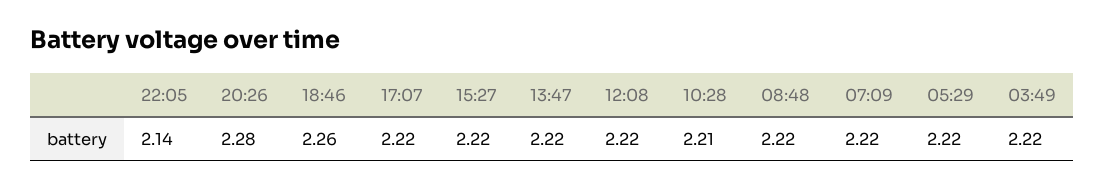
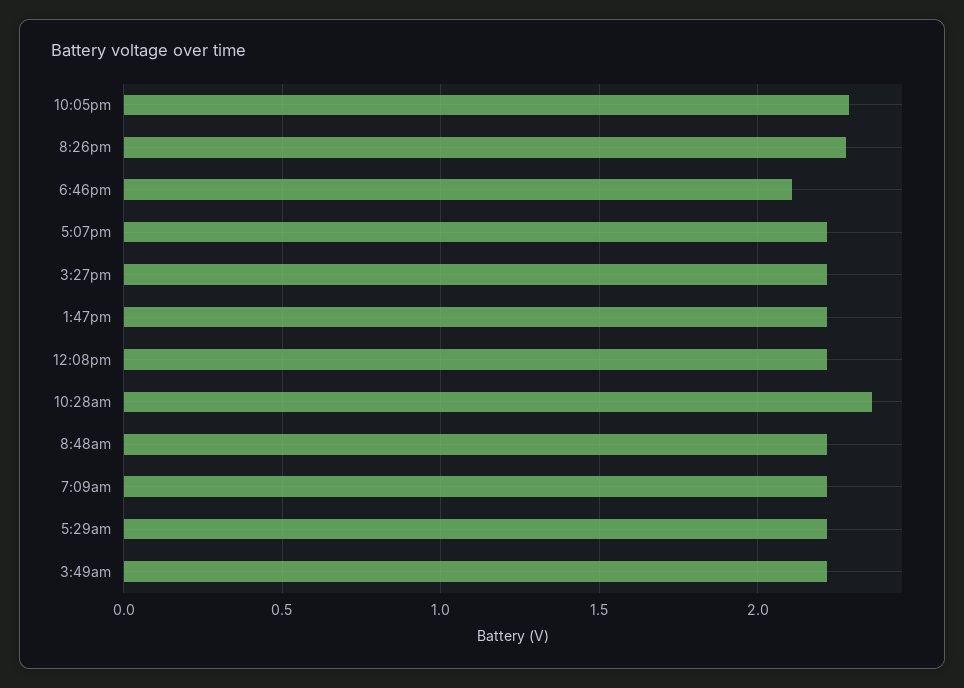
22:05: 2.14 -> 2.3
18:46: 2.26 -> 2.1
10:28: 2.21 -> 2.35

